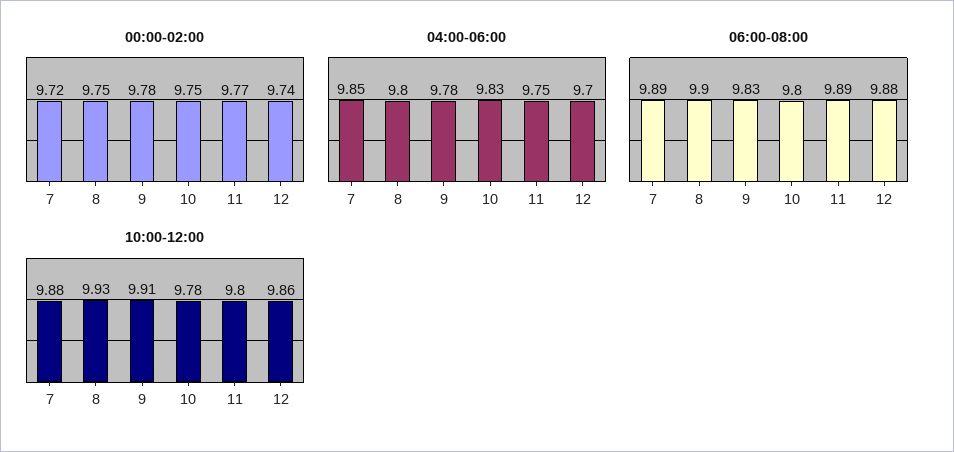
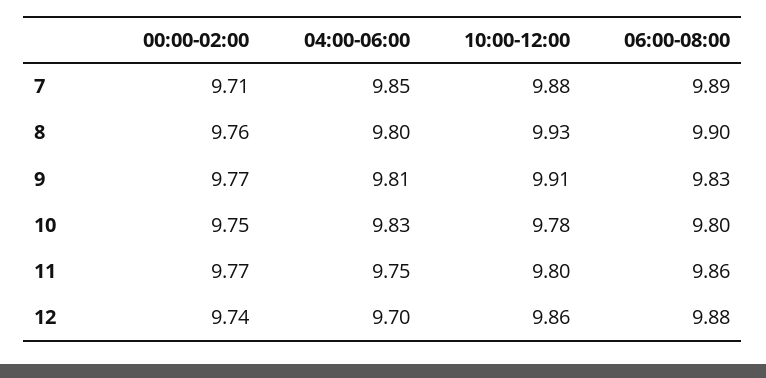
00:00-02:00, 7: 9.72 -> 9.71
00:00-02:00, 8: 9.75 -> 9.76
00:00-02:00, 9: 9.78 -> 9.77
04:00-06:00, 9: 9.78 -> 9.81
06:00-08:00, 11: 9.89 -> 9.86

